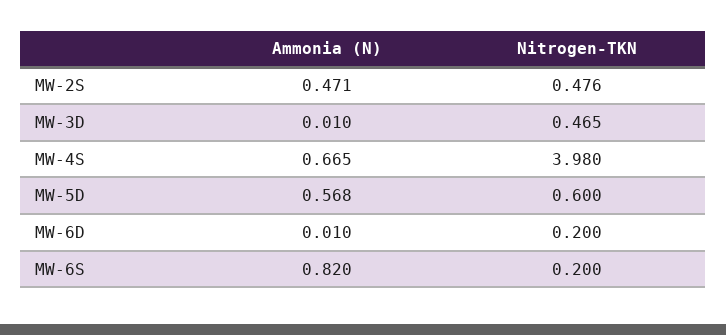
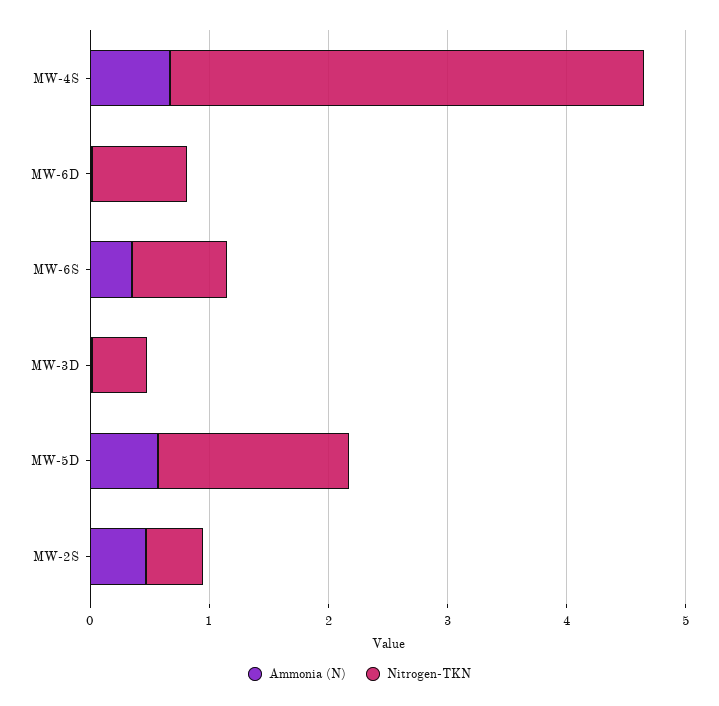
Nitrogen-TKN, MW-5D: 0.6 -> 1.6
Nitrogen-TKN, MW-6D: 0.2 -> 0.8
Ammonia (N), MW-6S: 0.82 -> 0.4
Nitrogen-TKN, MW-6S: 0.2 -> 0.8

